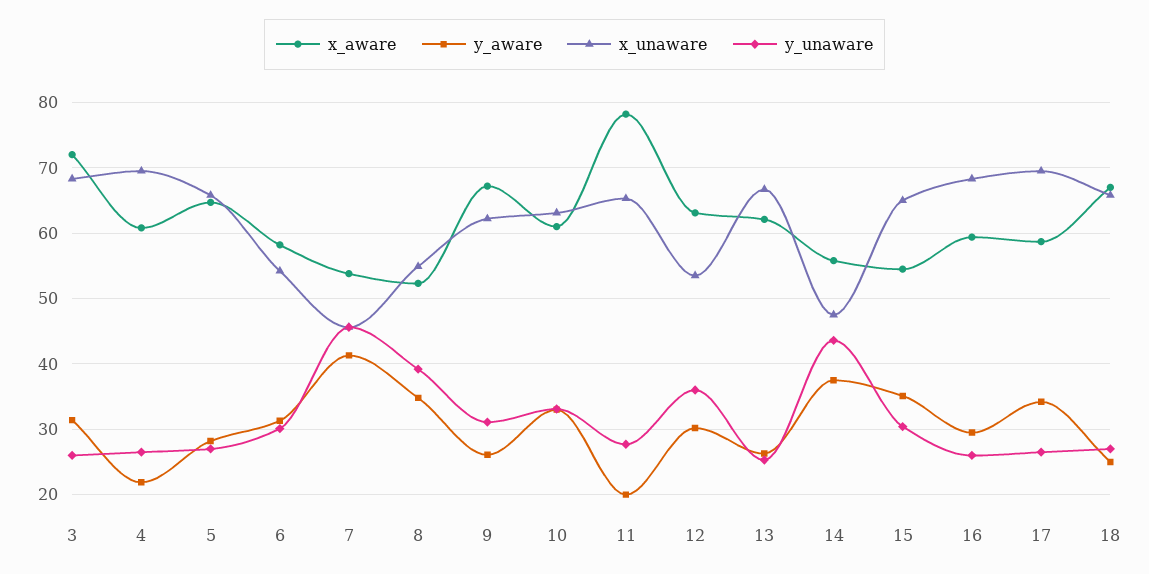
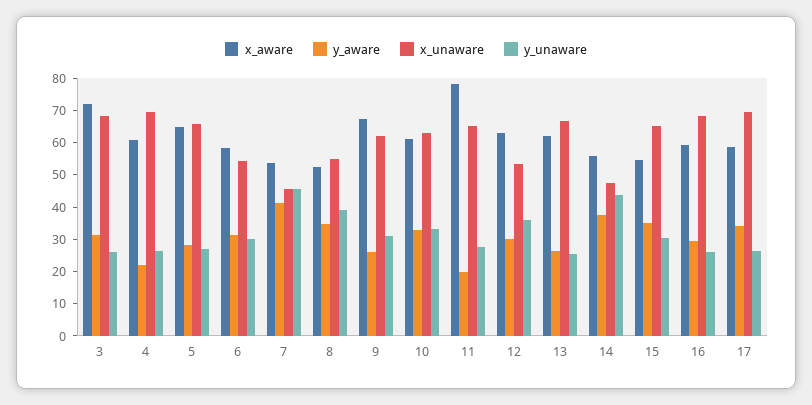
x_aware, 18: 67 -> none
y_aware, 18: 25 -> none
x_unaware, 18: 66 -> none
y_unaware, 18: 27 -> none

